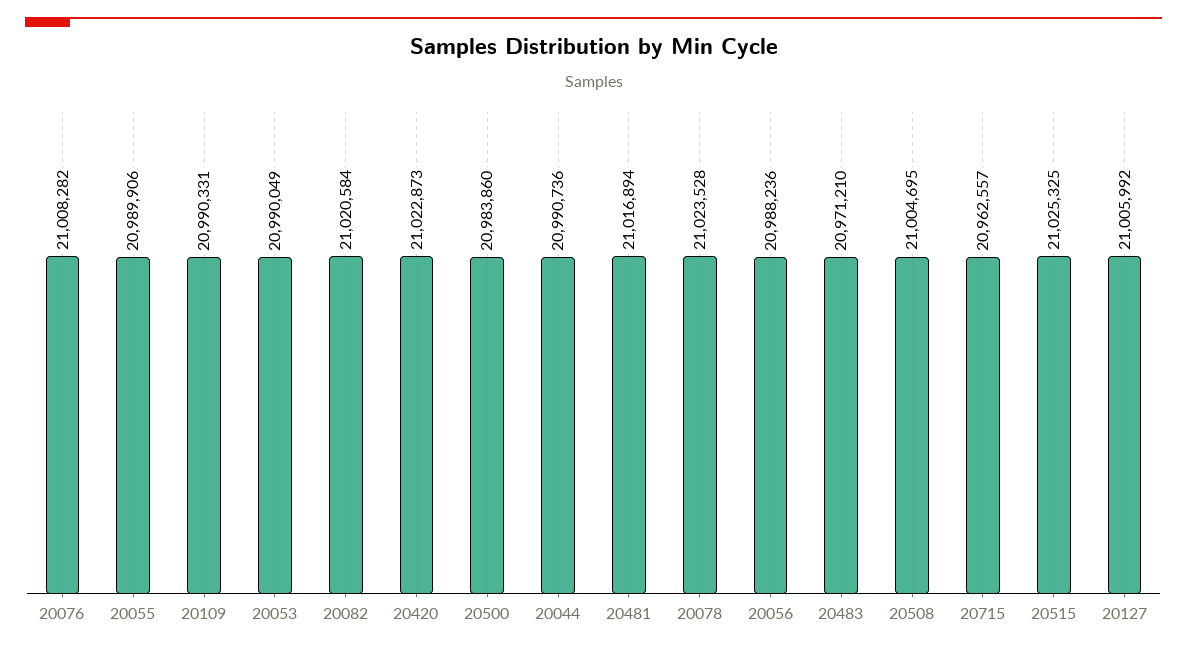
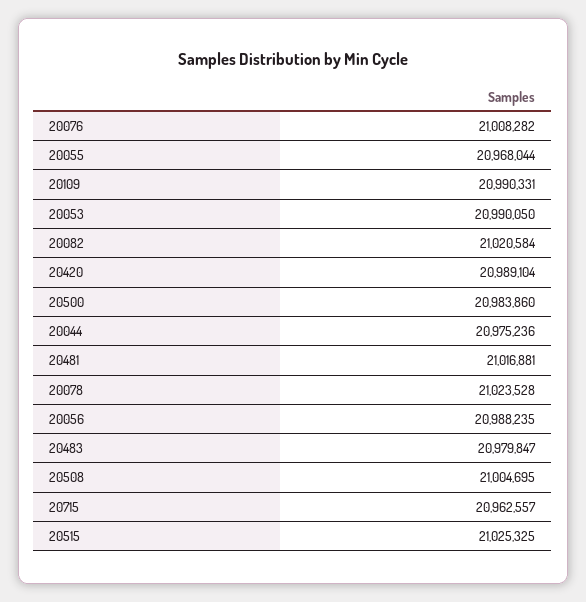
20055: 20989906 -> 20968044
20053: 20990049 -> 20990050
20420: 21022873 -> 20989104
20044: 20990736 -> 20975236
20481: 21016894 -> 21016881
20056: 20988236 -> 20988235
20483: 20971210 -> 20979847
20127: 21005992 -> none

